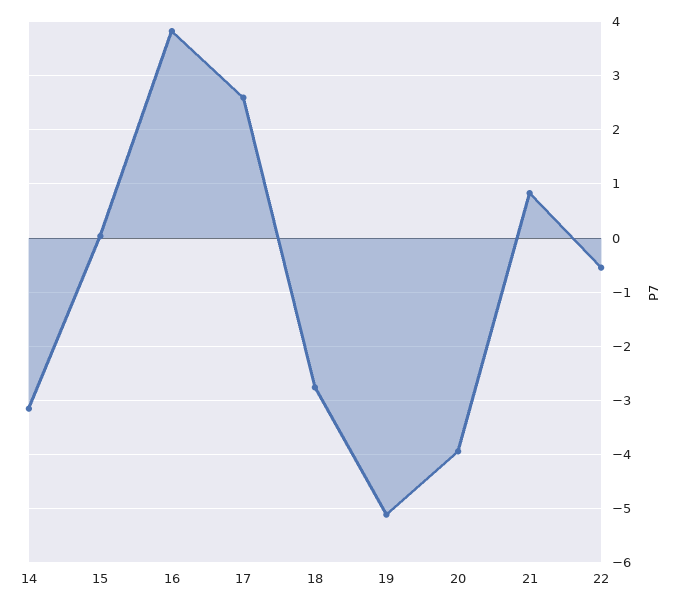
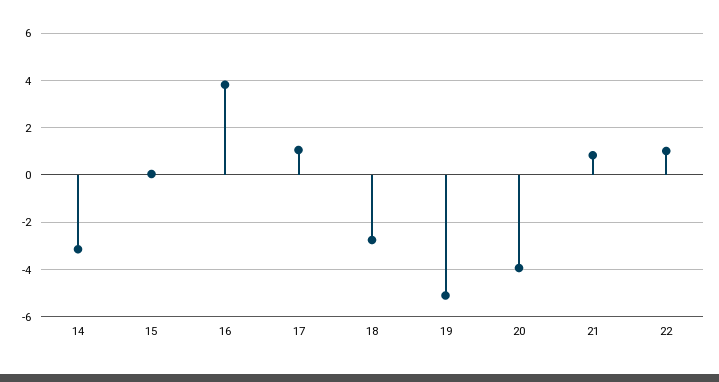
17: 2.6 -> 1
22: -0.6 -> 1

